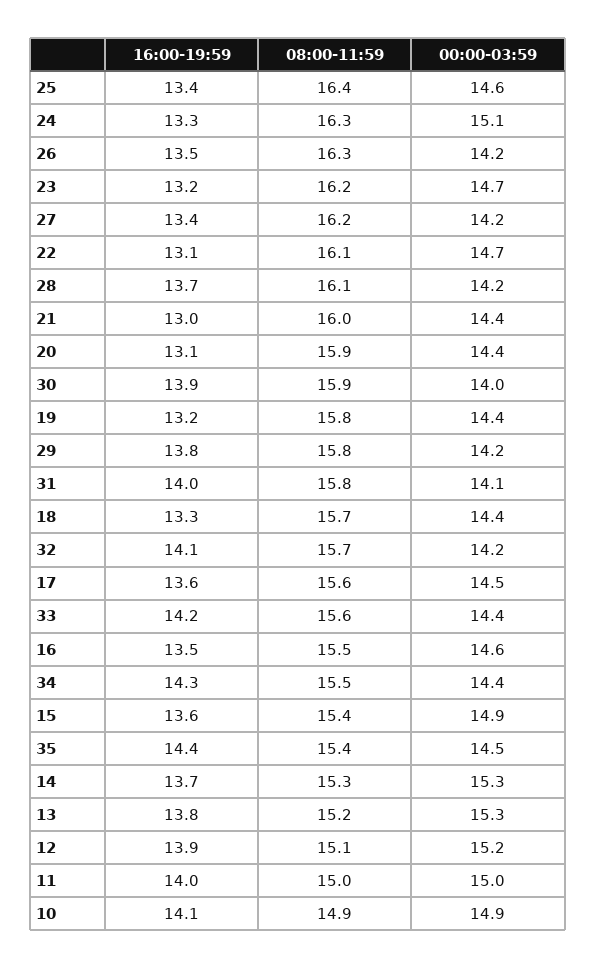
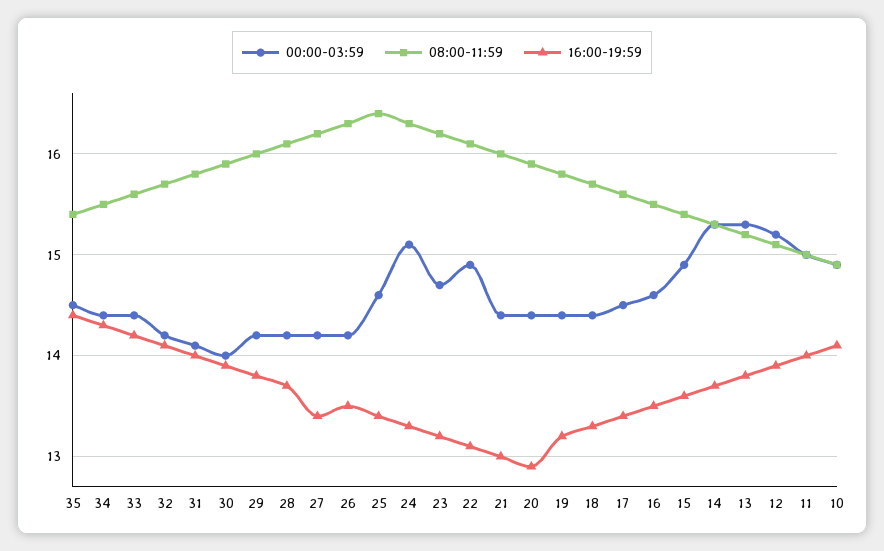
00:00-03:59, 22: 14.7 -> 14.9
16:00-19:59, 20: 13.1 -> 12.9
08:00-11:59, 29: 15.8 -> 16
16:00-19:59, 17: 13.6 -> 13.4

